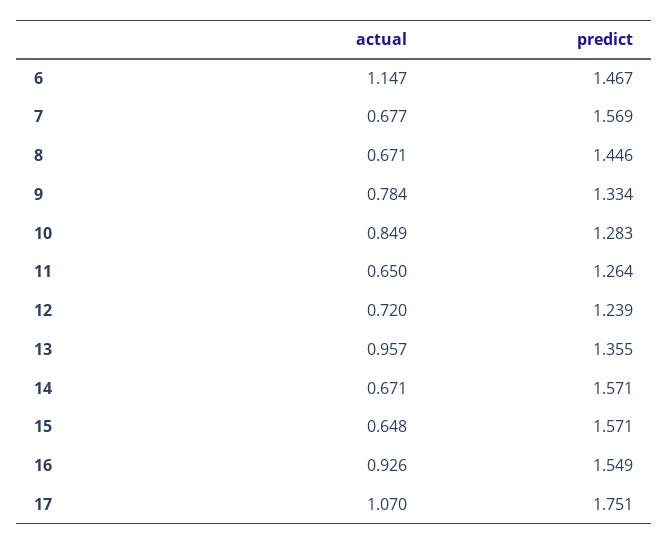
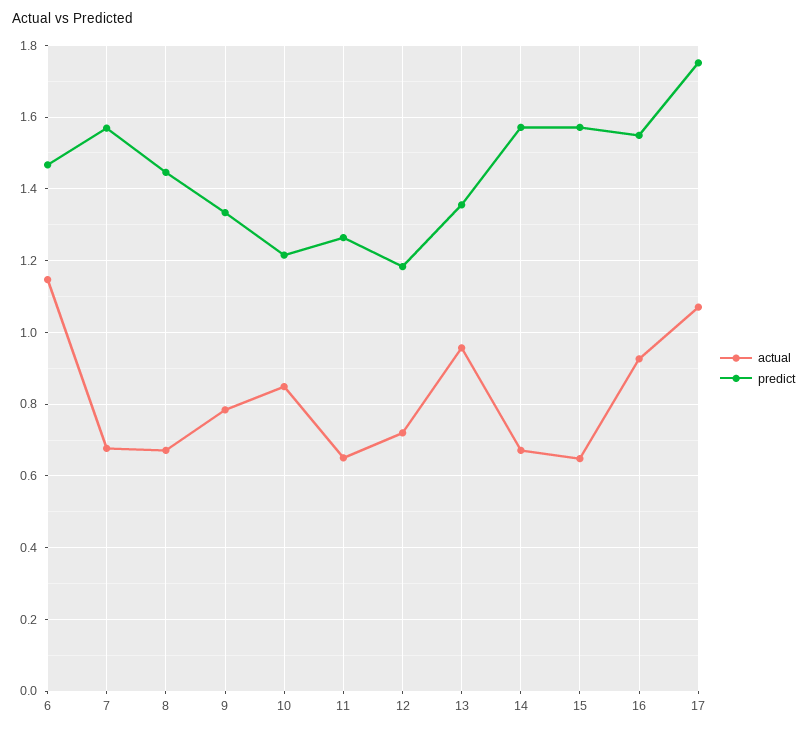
predict, 10: 1.283 -> 1.22
predict, 12: 1.239 -> 1.18

